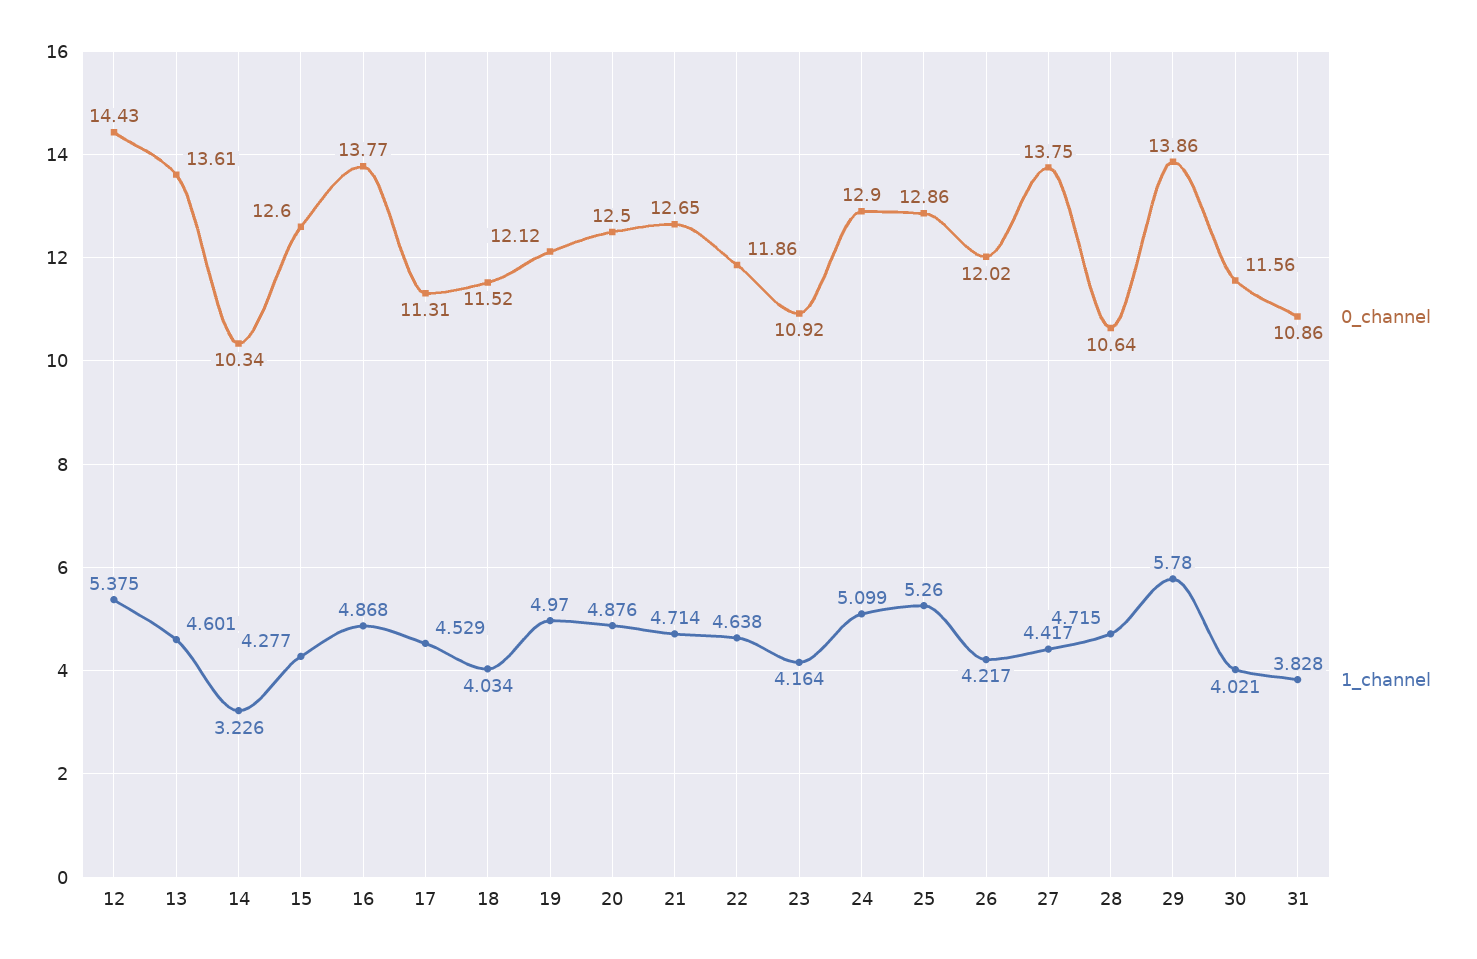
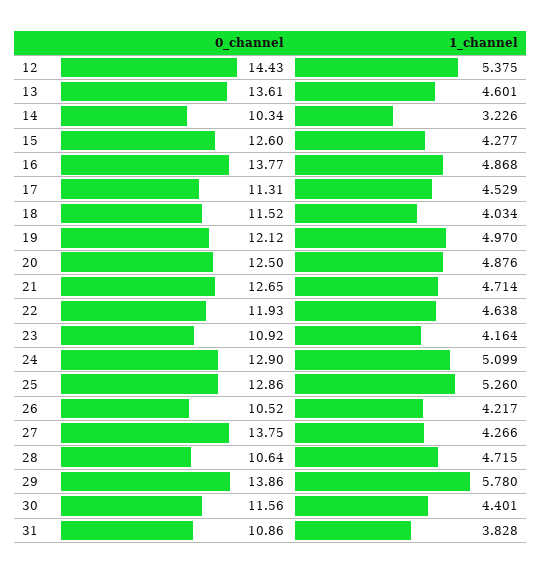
0_channel, 22: 11.86 -> 11.93
0_channel, 26: 12.02 -> 10.52
1_channel, 27: 4.417 -> 4.266
1_channel, 30: 4.021 -> 4.401

